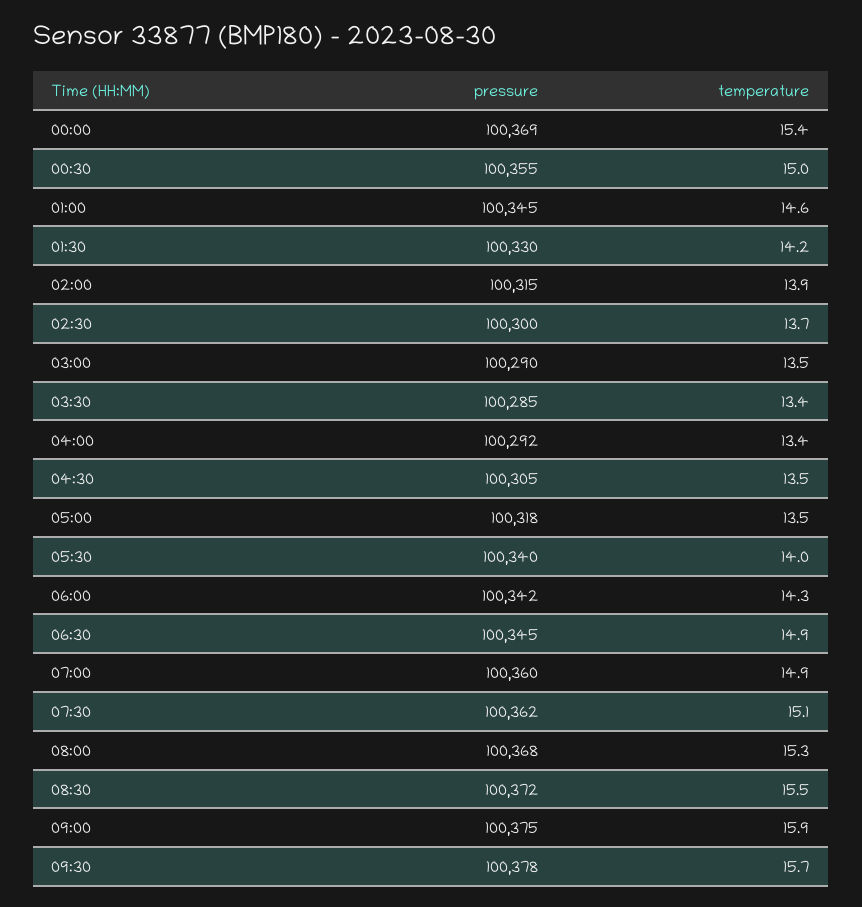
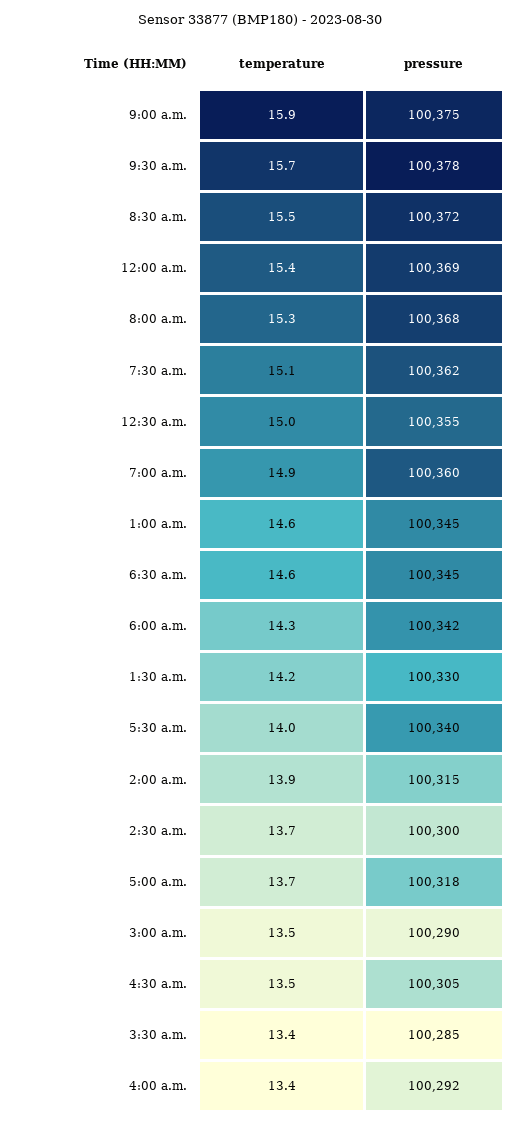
temperature, 05:00: 13.5 -> 13.7
temperature, 06:30: 14.9 -> 14.6

